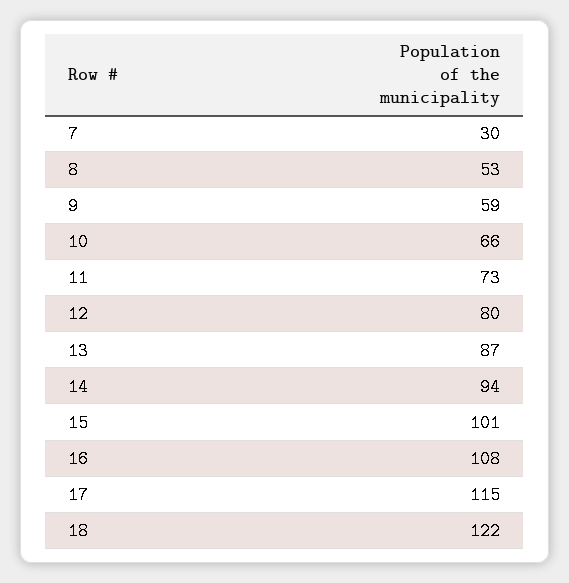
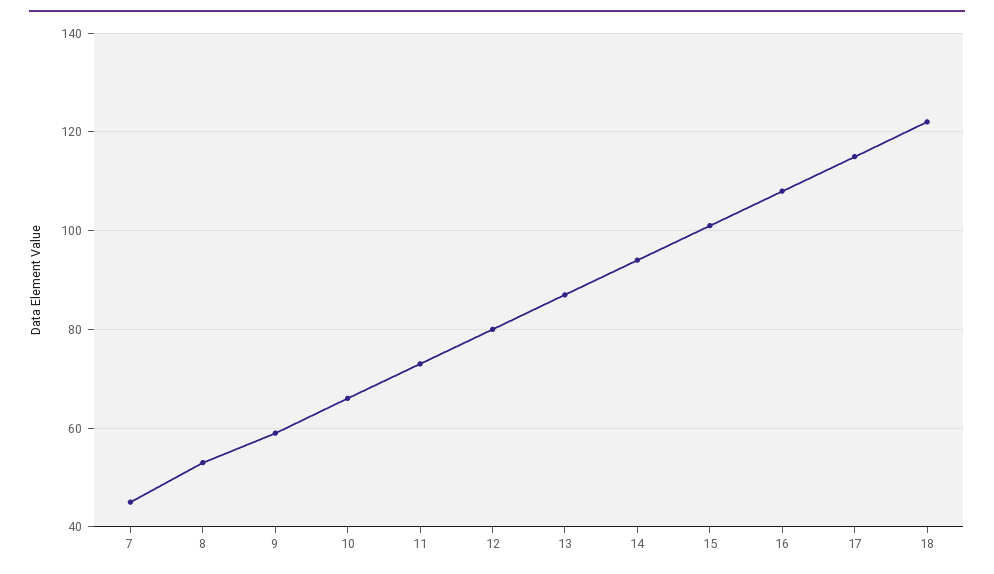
7: 30 -> 45

